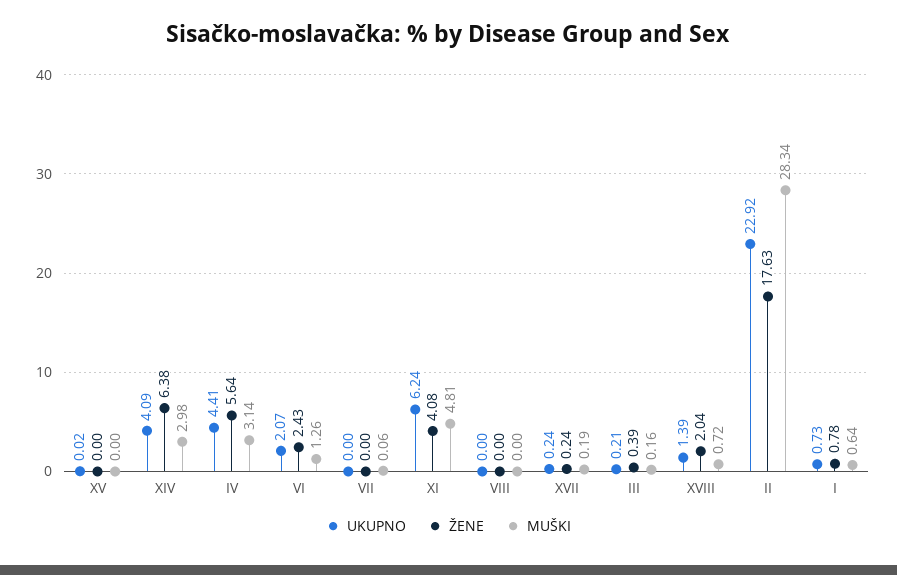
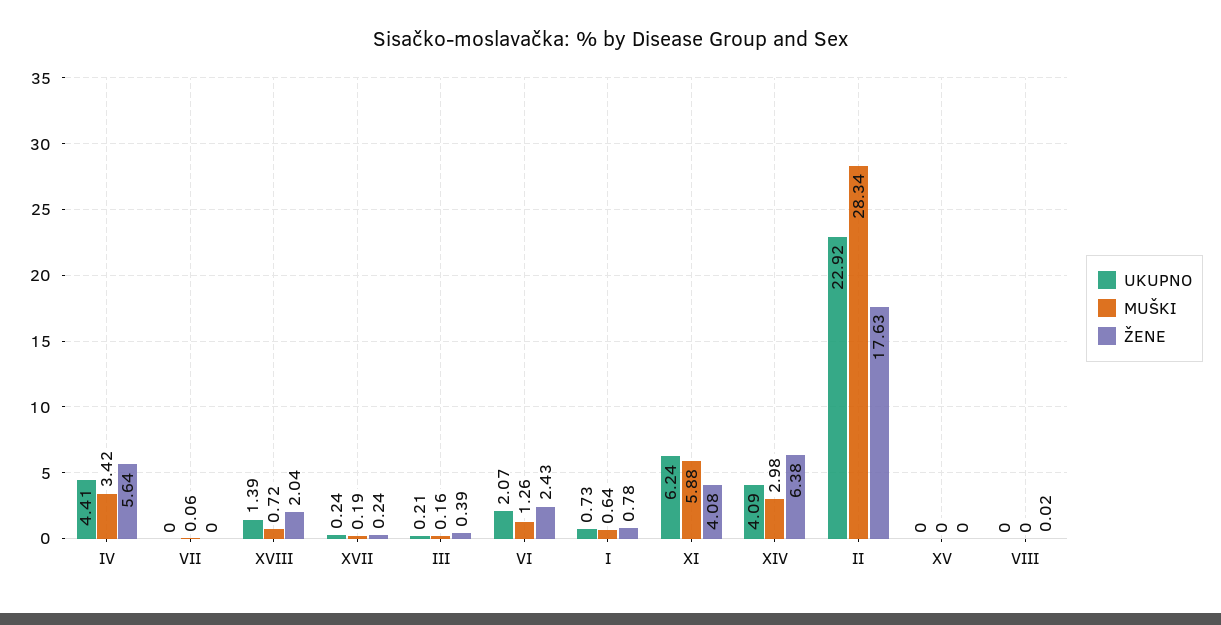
UKUPNO, XV: 0.02 -> 0
MUŠKI, IV: 3.14 -> 3.42
MUŠKI, XI: 4.81 -> 5.88
ŽENE, VIII: 0 -> 0.02

